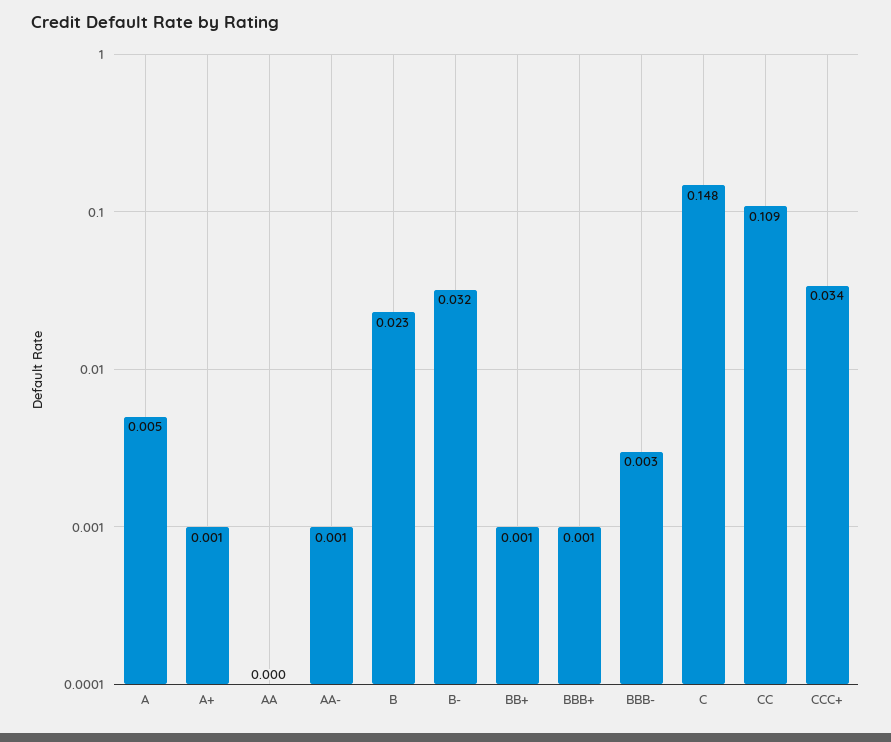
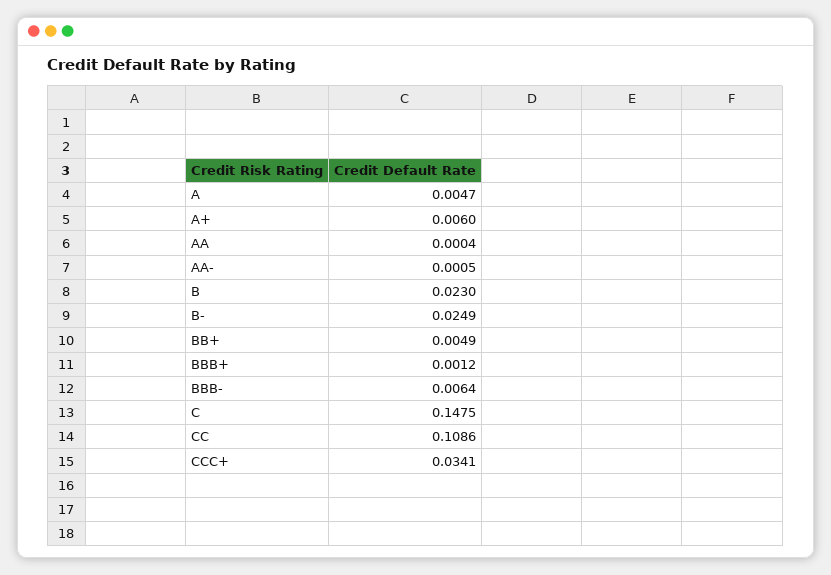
A+: 0.001 -> 0.006
B-: 0.032 -> 0.0249
BB+: 0.001 -> 0.0049
BBB-: 0.003 -> 0.0064

